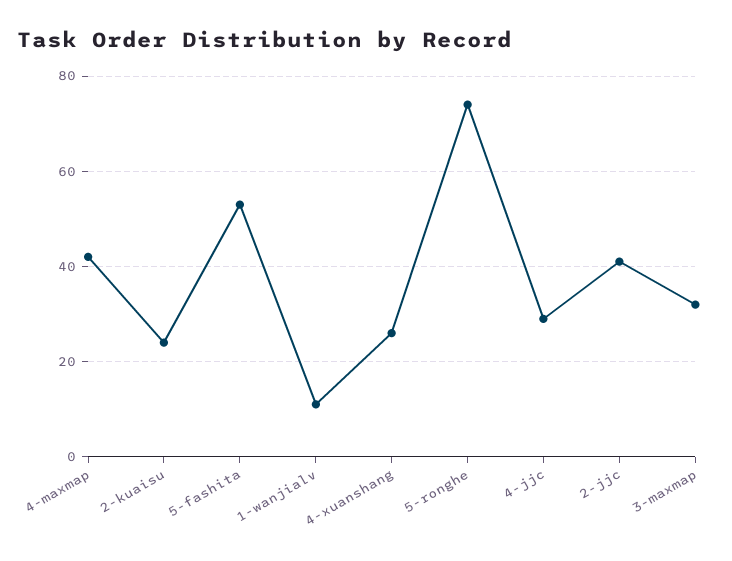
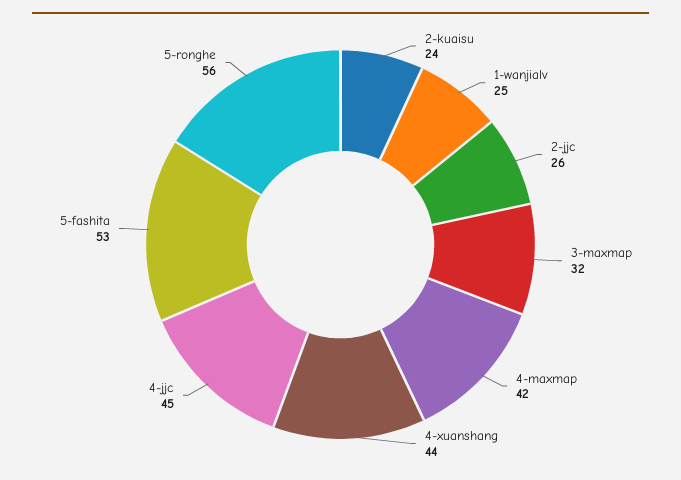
1-wanjialv: 10 -> 25
4-xuanshang: 25 -> 44
5-ronghe: 75 -> 56
4-jjc: 30 -> 45
2-jjc: 40 -> 26

